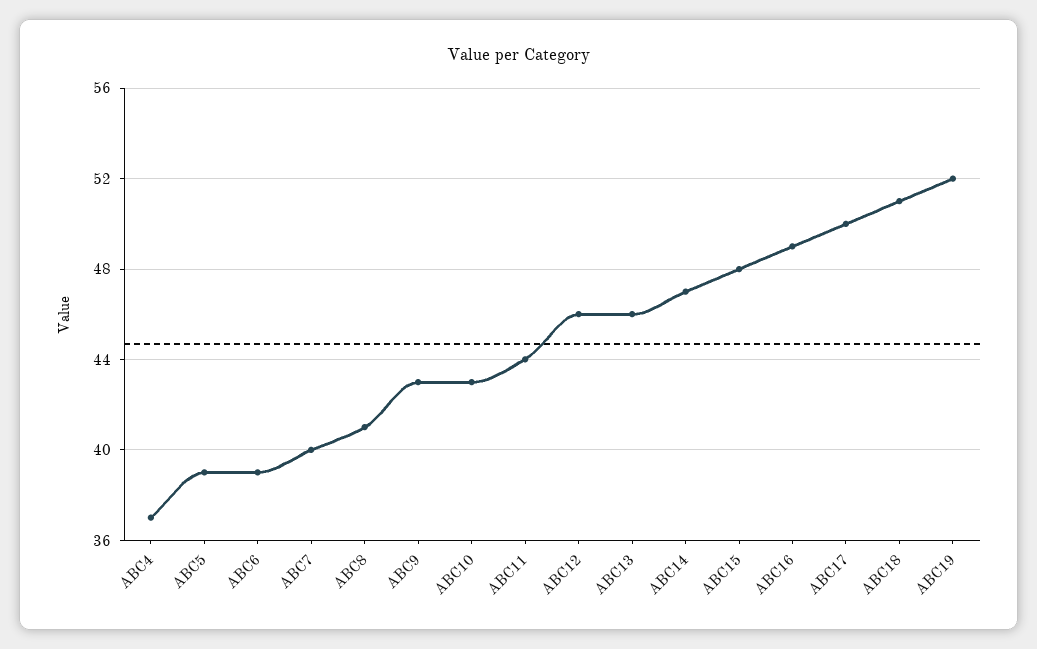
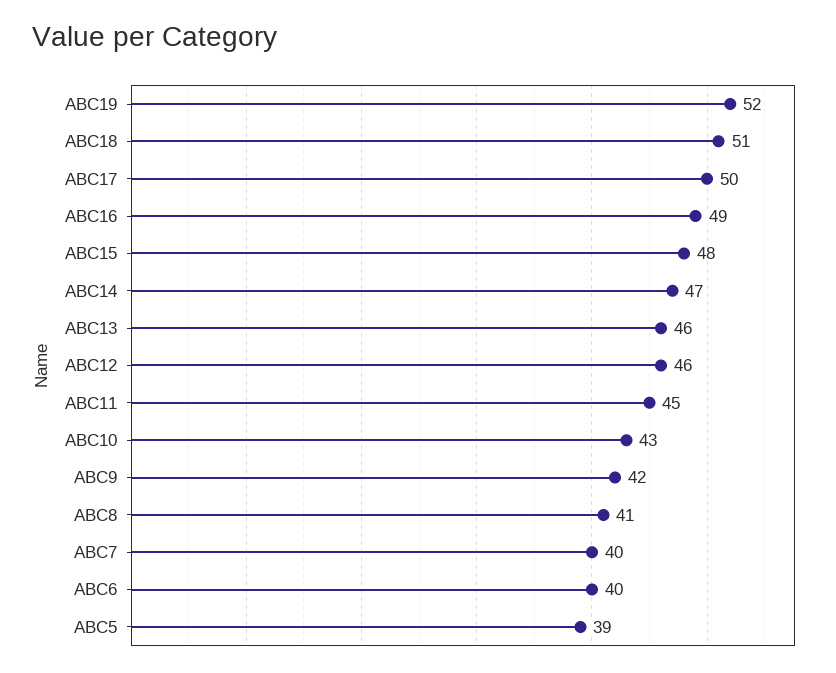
ABC4: 37 -> none
ABC6: 39 -> 40
ABC9: 43 -> 42
ABC11: 44 -> 45

